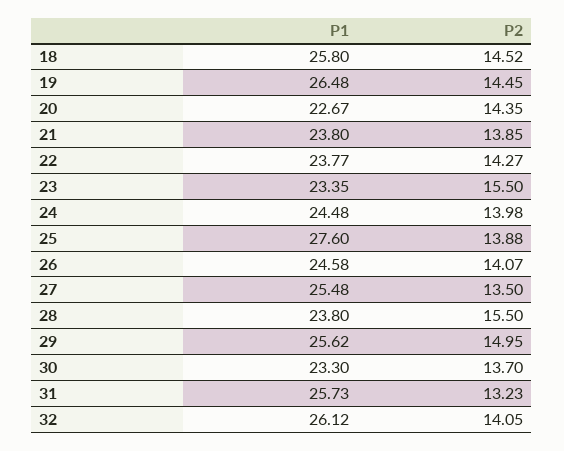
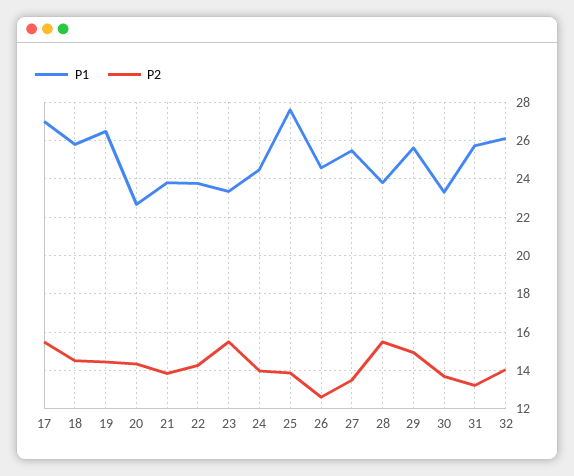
P2, 26: 14.07 -> 12.5
P1, 17: none -> 27
P2, 17: none -> 15.5

